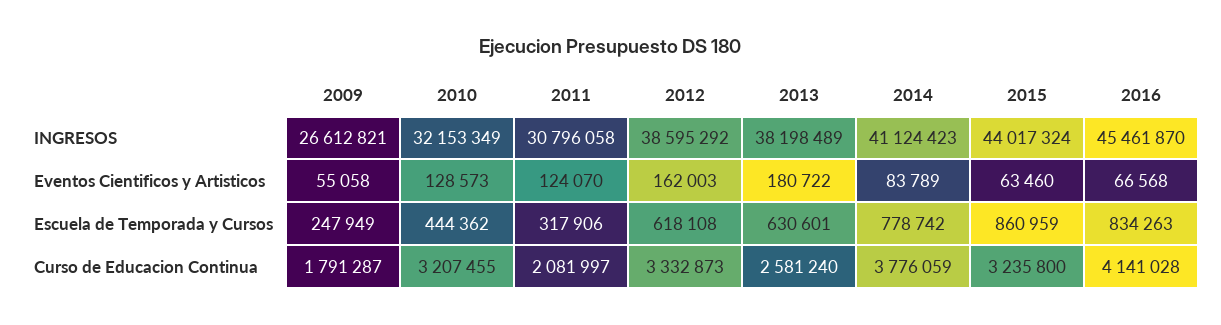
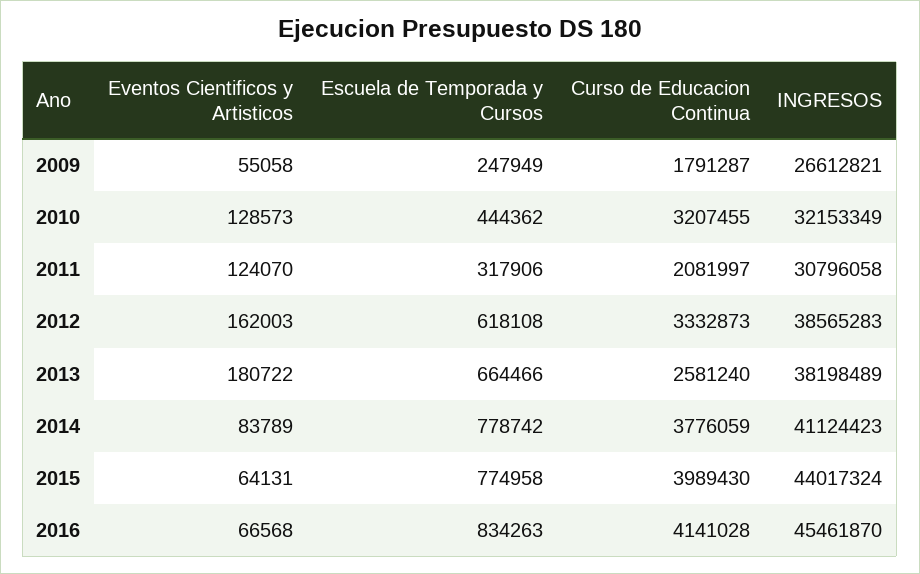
2012, INGRESOS: 38595292 -> 38565283
2015, Eventos Cientificos y Artisticos: 63460 -> 64131
2013, Escuela de Temporada y Cursos: 630601 -> 664466
2015, Escuela de Temporada y Cursos: 860959 -> 774958
2015, Curso de Educacion Continua: 3235800 -> 3989430

